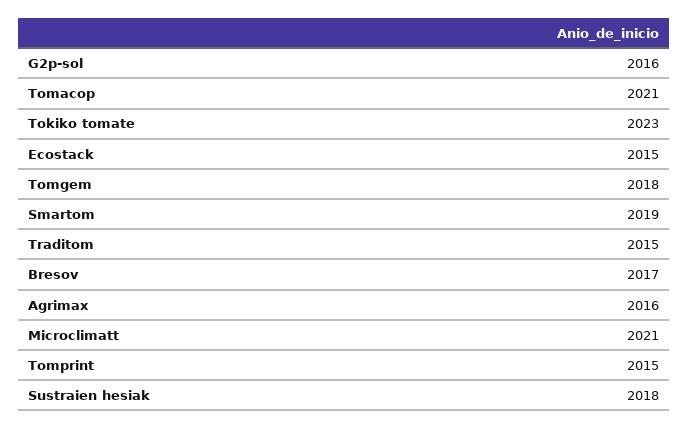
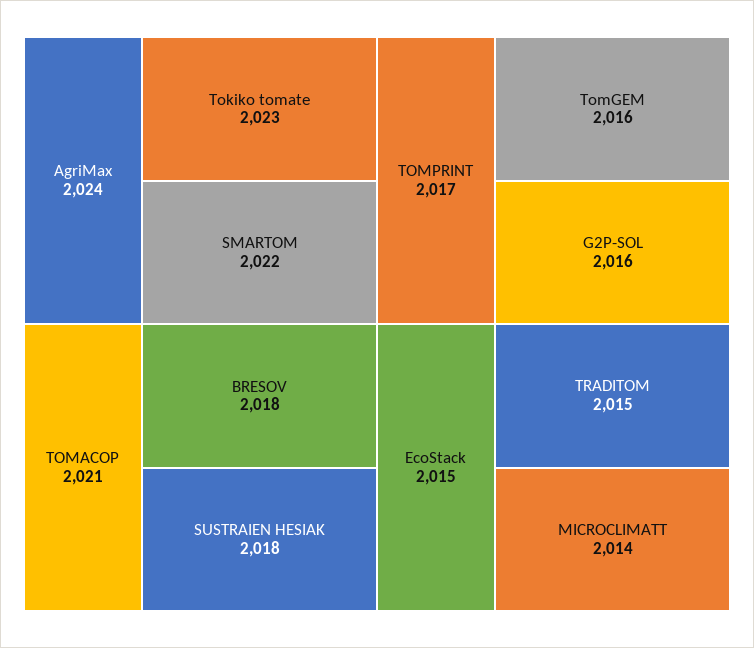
Tomgem: 2018 -> 2016
Smartom: 2019 -> 2022
Bresov: 2017 -> 2018
Agrimax: 2016 -> 2024
Microclimatt: 2021 -> 2014
Tomprint: 2015 -> 2017

